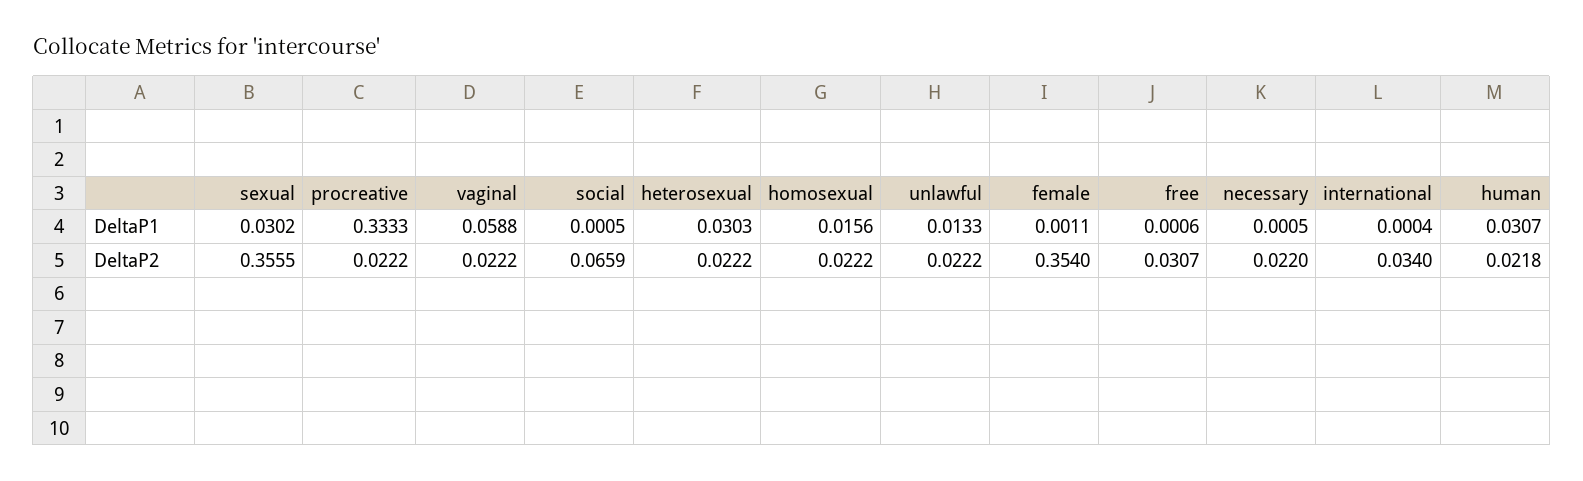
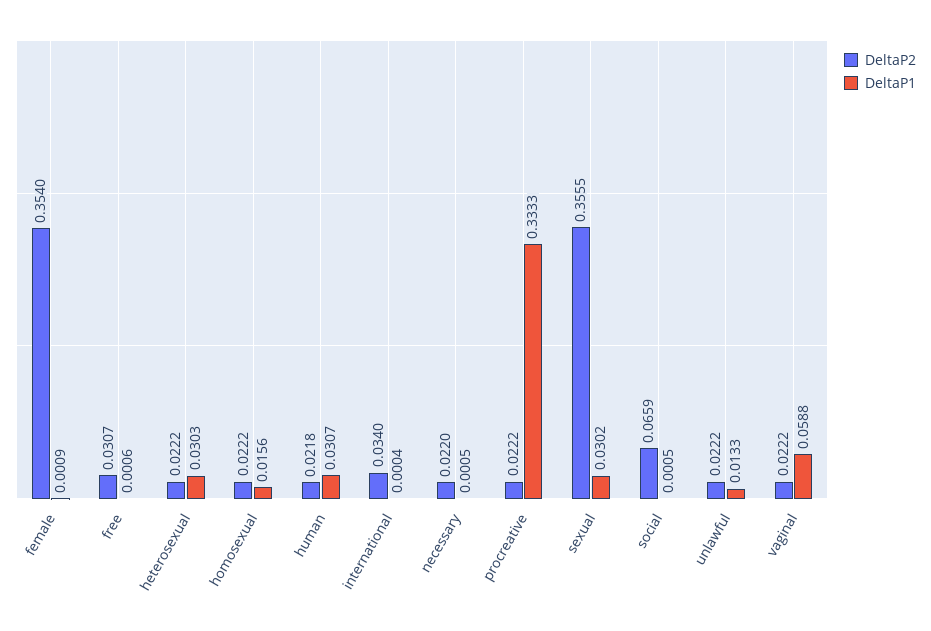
DeltaP1, female: 0.0011 -> 0.0009

